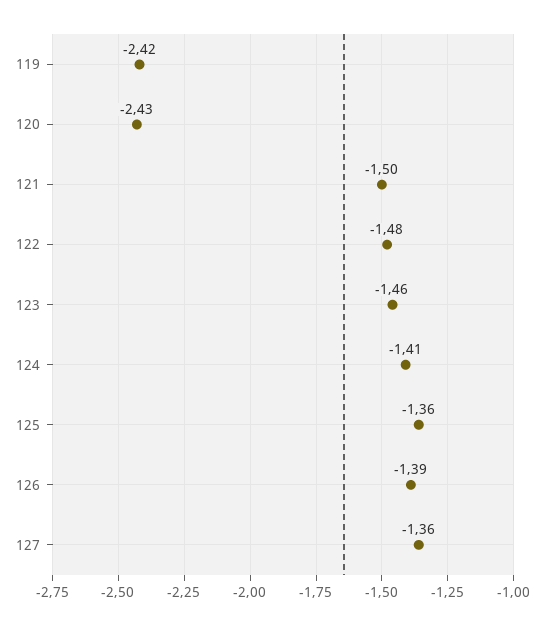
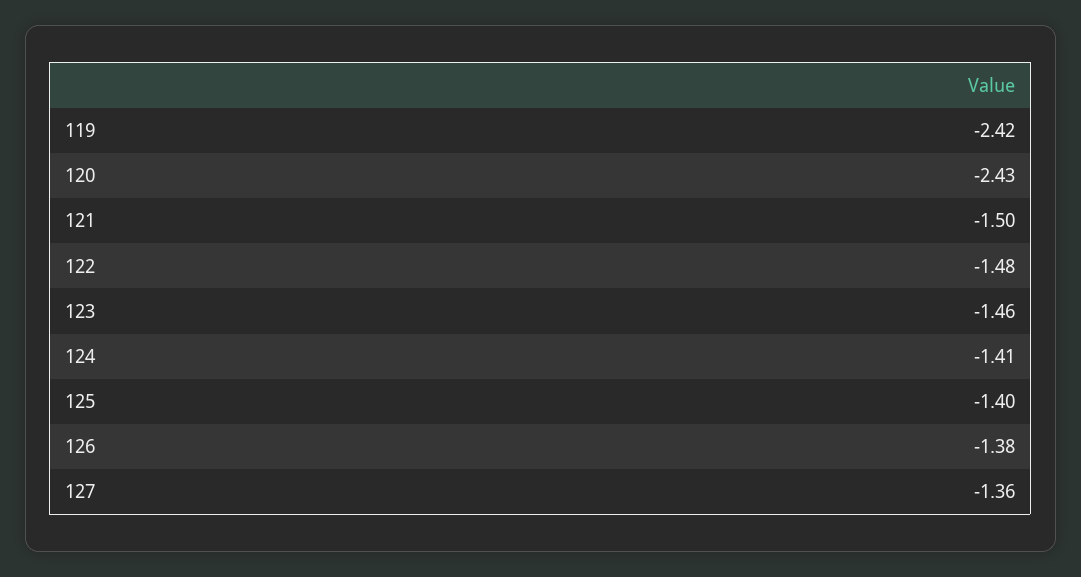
125: -1.36 -> -1.4
126: -1.39 -> -1.38

